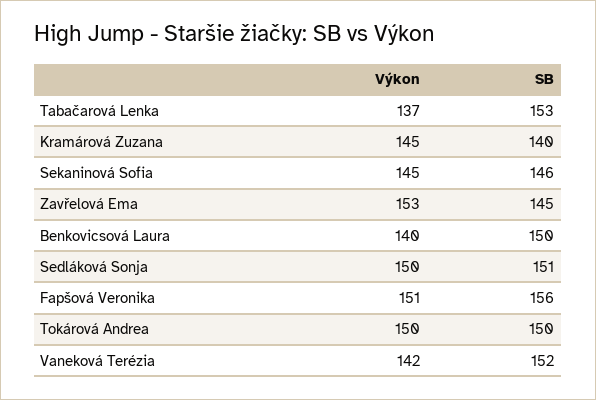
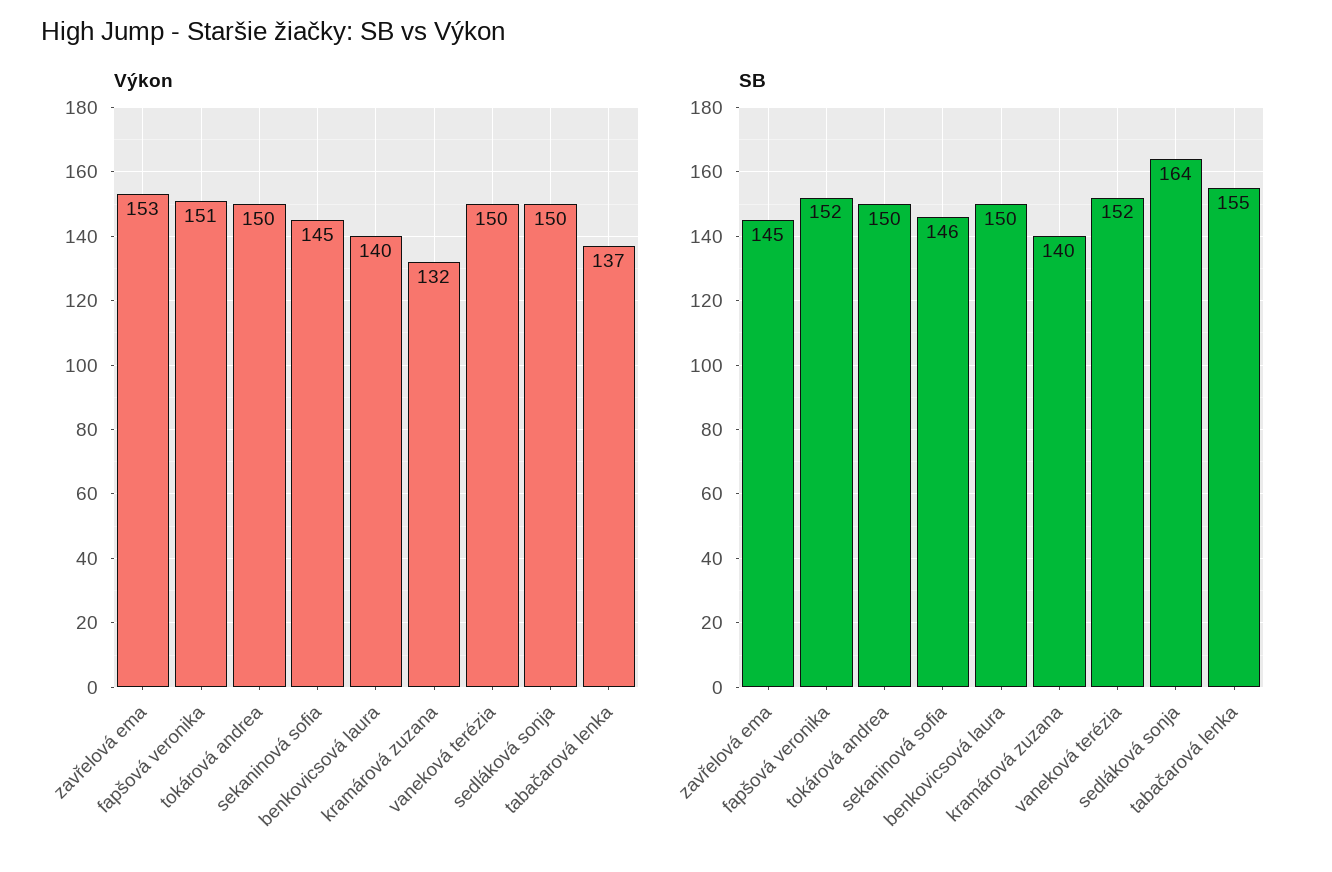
SB, Tabačarová Lenka: 153 -> 155
Výkon, Kramárová Zuzana: 145 -> 132
SB, Sedláková Sonja: 151 -> 164
SB, Fapšová Veronika: 156 -> 152
Výkon, Vaneková Terézia: 142 -> 150

